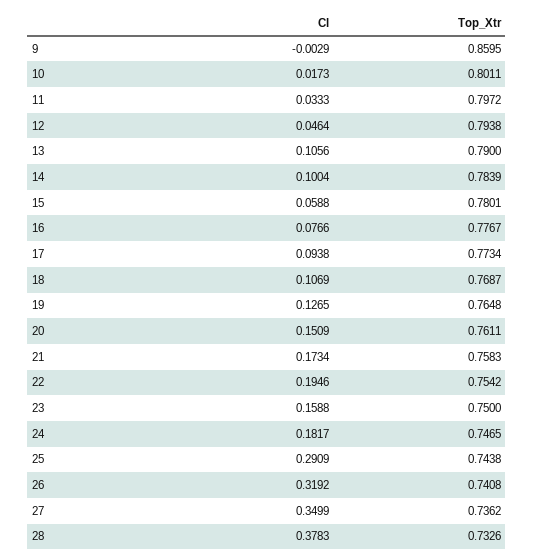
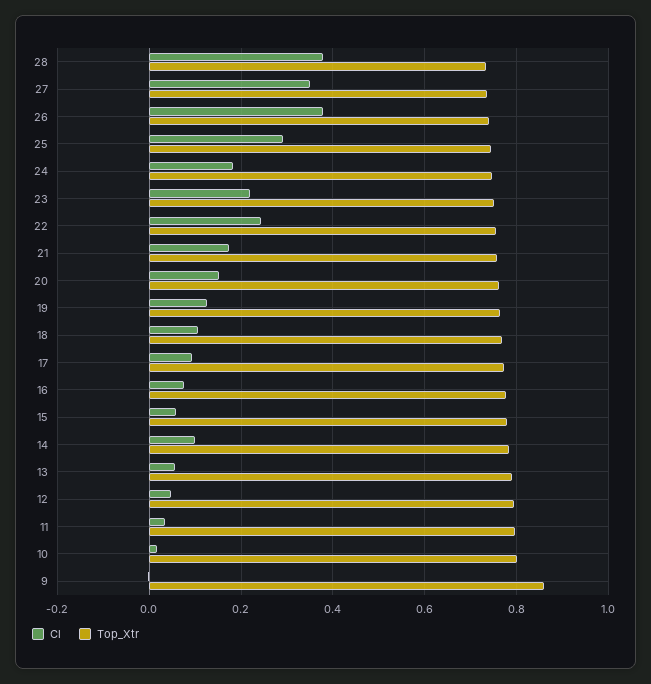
Cl, 13: 0.1056 -> 0.06
Cl, 22: 0.1946 -> 0.24
Cl, 23: 0.1588 -> 0.22
Cl, 26: 0.3192 -> 0.38

